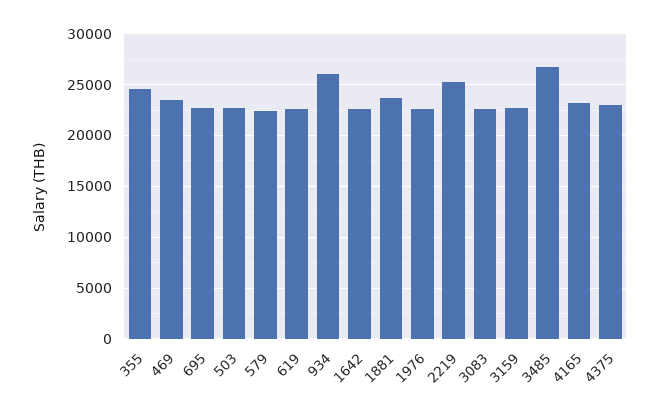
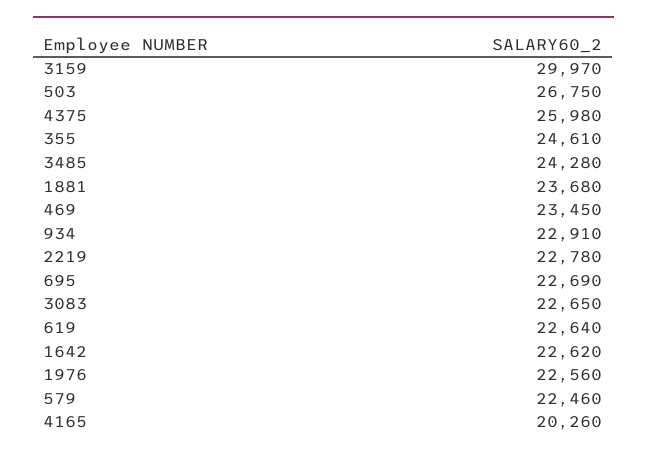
503: 23000 -> 26750
934: 26000 -> 22910
2219: 25000 -> 22780
3159: 23000 -> 29970
3485: 27000 -> 24280
4165: 23000 -> 20260
4375: 23000 -> 25980

